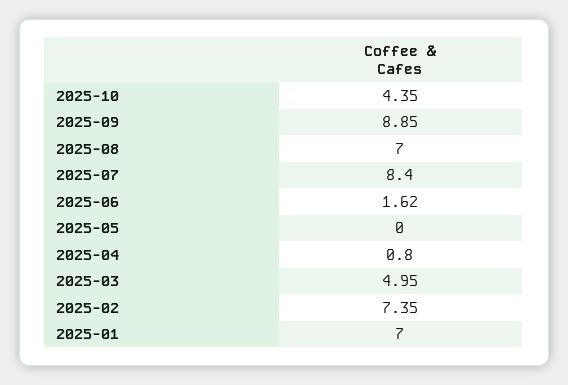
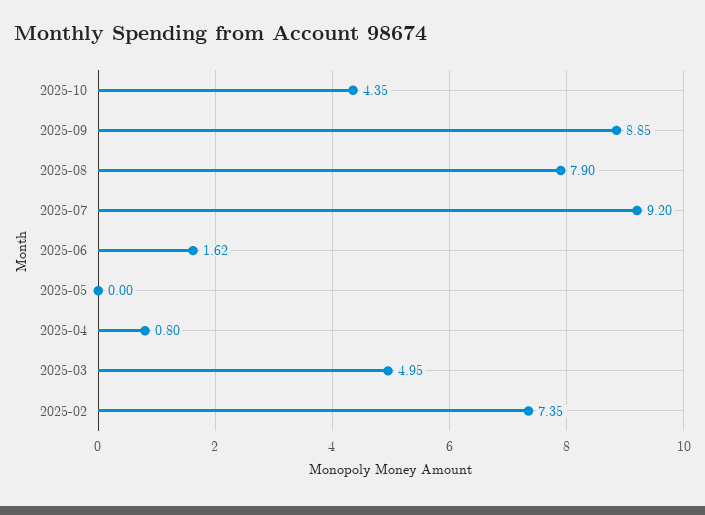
2025-08: 7 -> 7.9
2025-07: 8.4 -> 9.2
2025-01: 7 -> none

